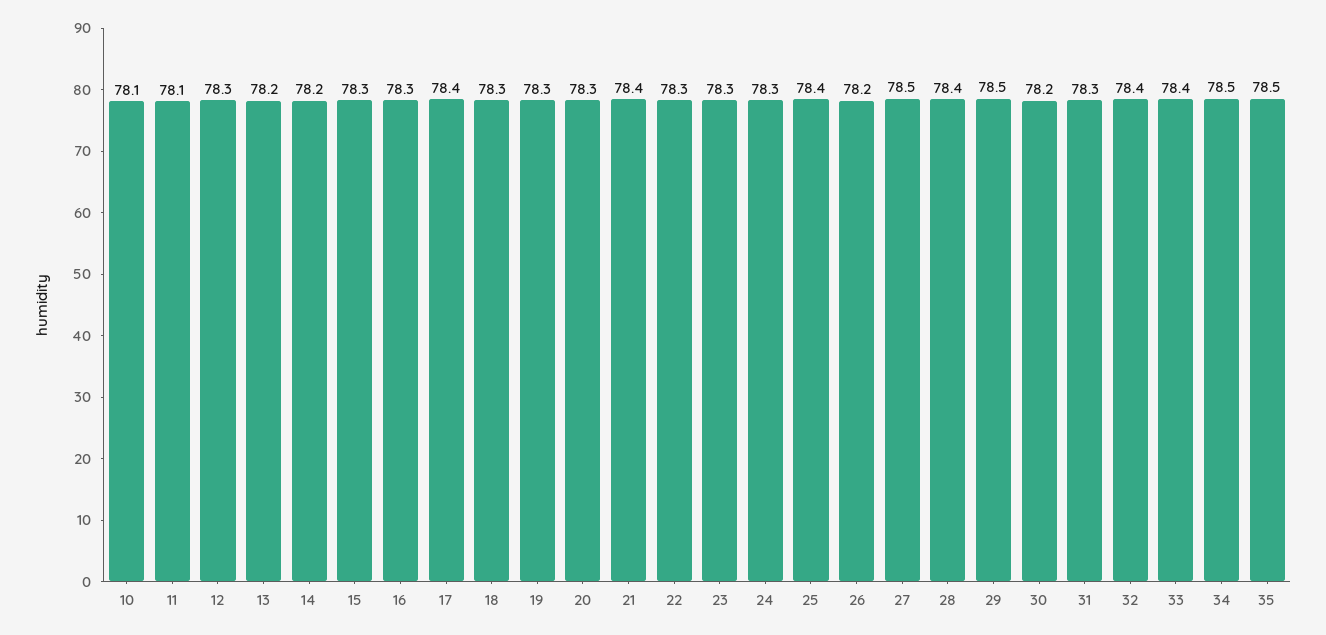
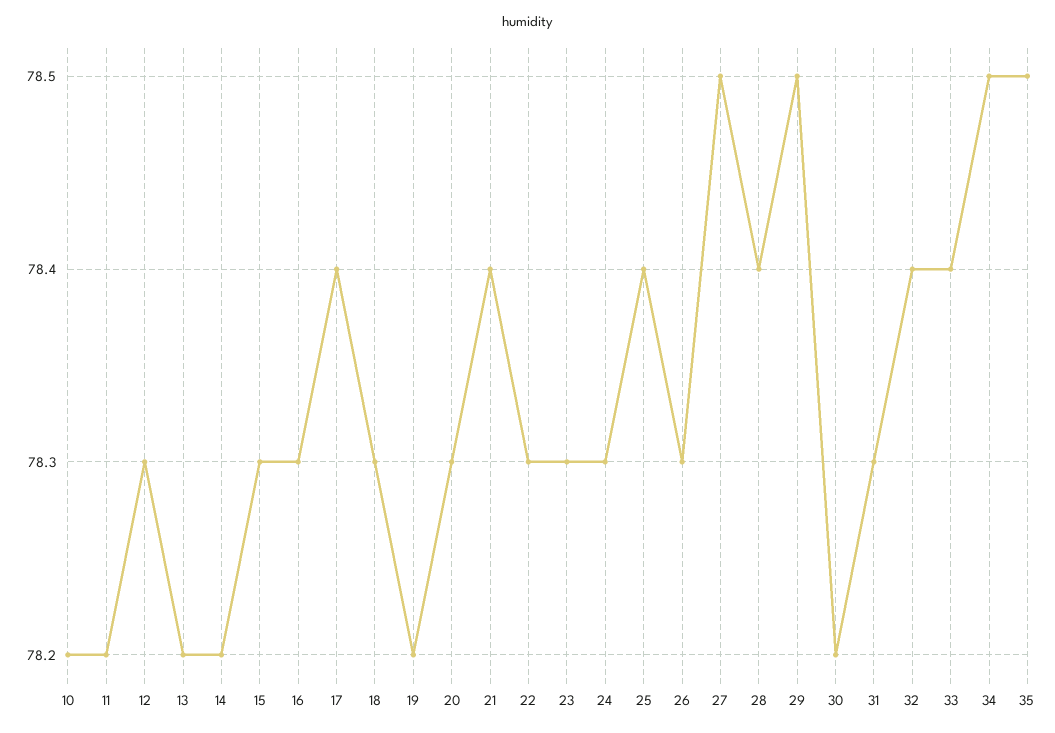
10: 78.1 -> 78.2
11: 78.1 -> 78.2
19: 78.3 -> 78.2
26: 78.2 -> 78.3

